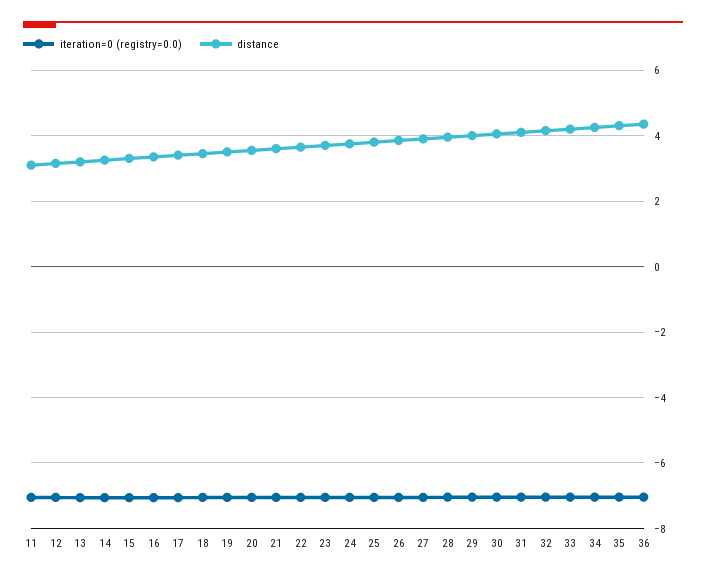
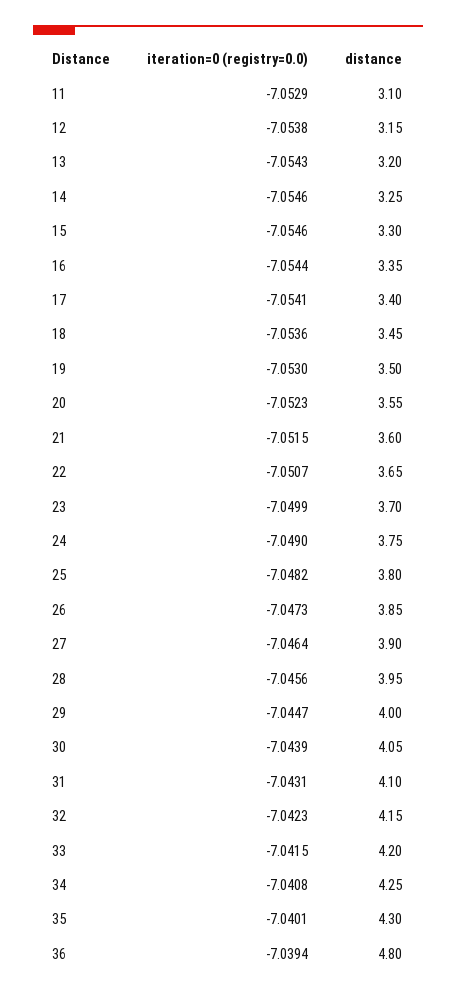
distance, 36: 4.4 -> 4.8

